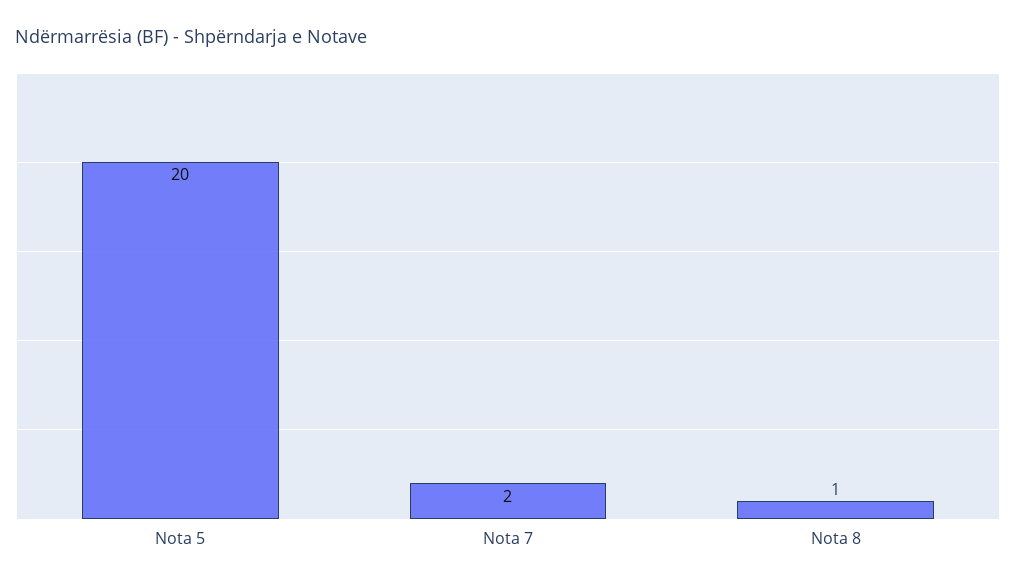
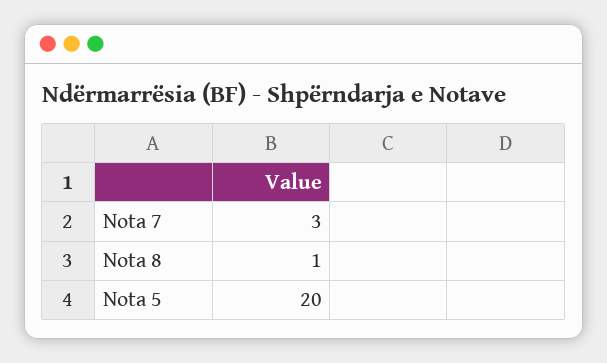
Nota 7: 2 -> 3

